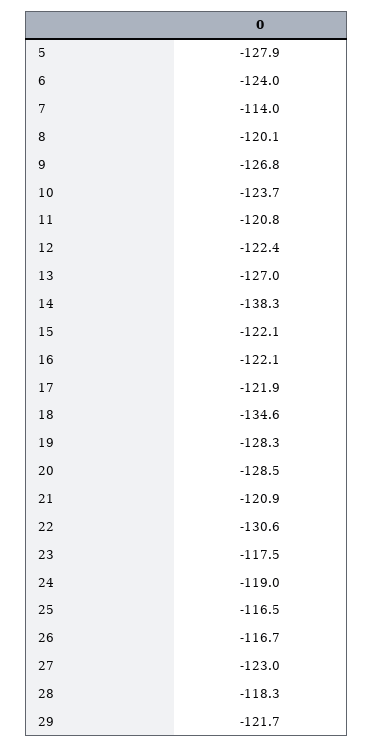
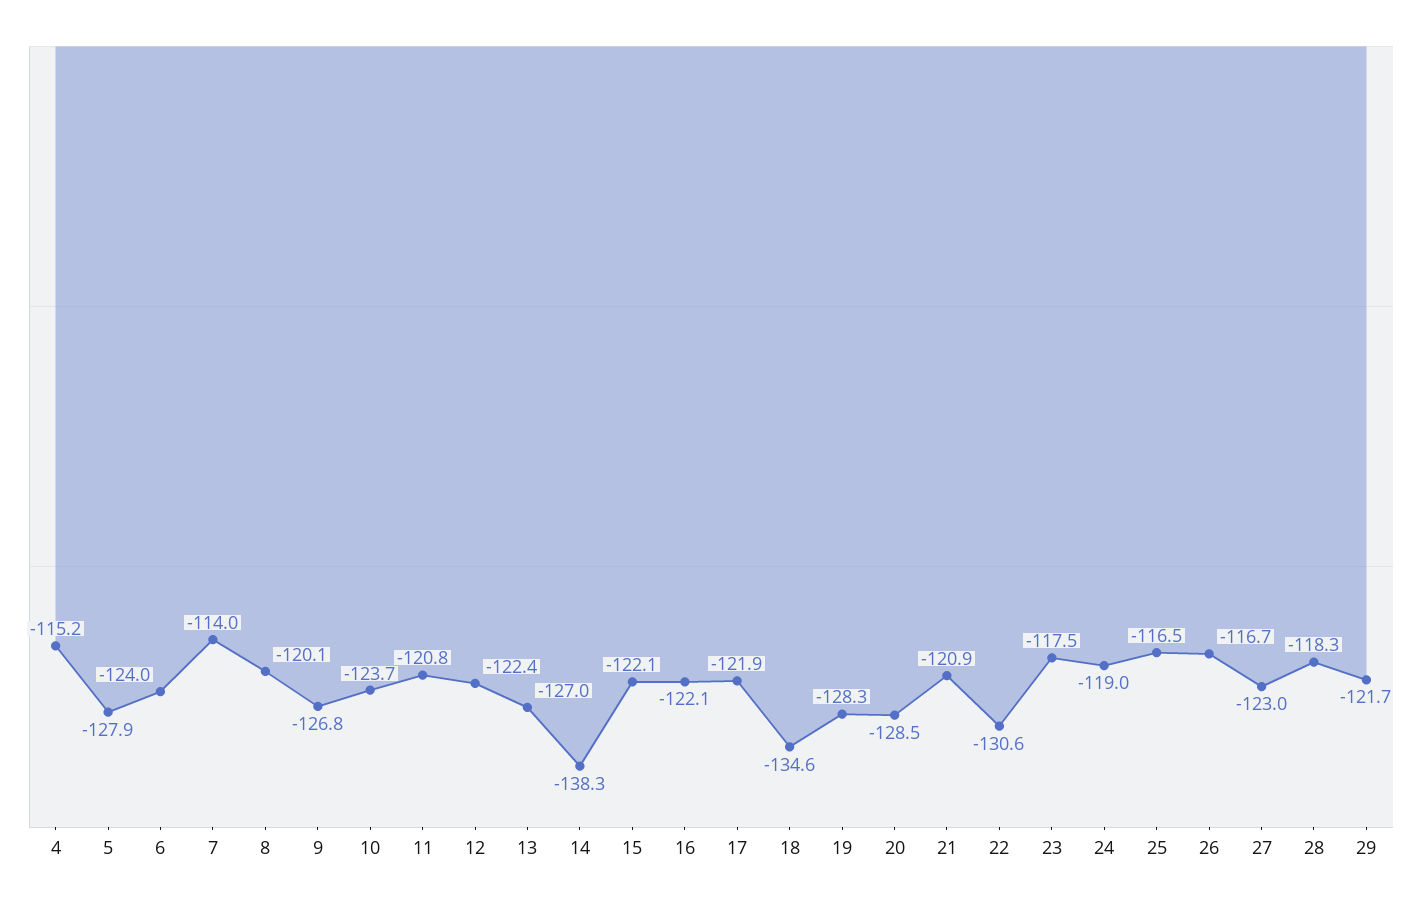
4: none -> -115.2

